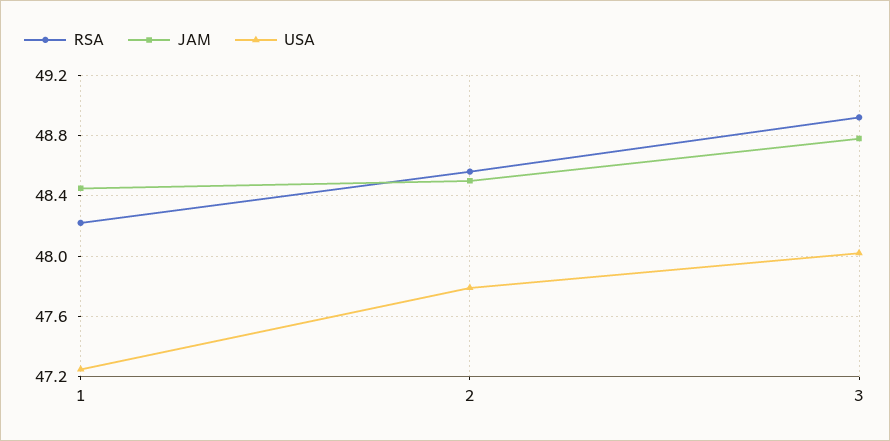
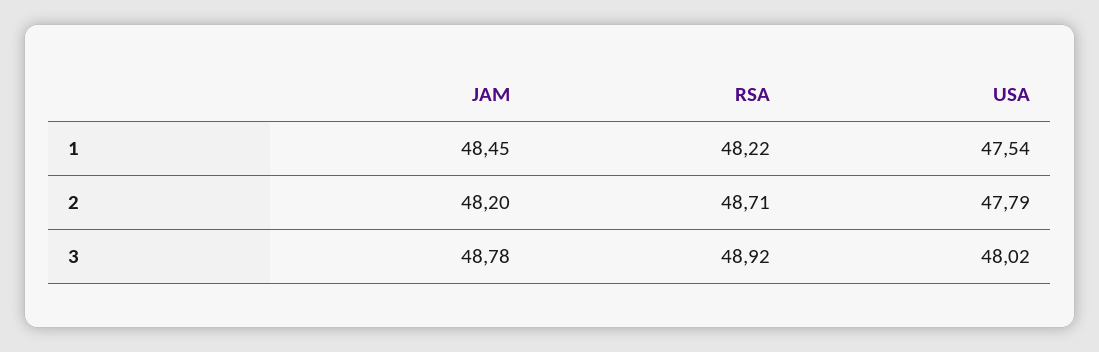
USA, 1: 47.25 -> 47.54
RSA, 2: 48.55 -> 48.71
JAM, 2: 48.5 -> 48.2

